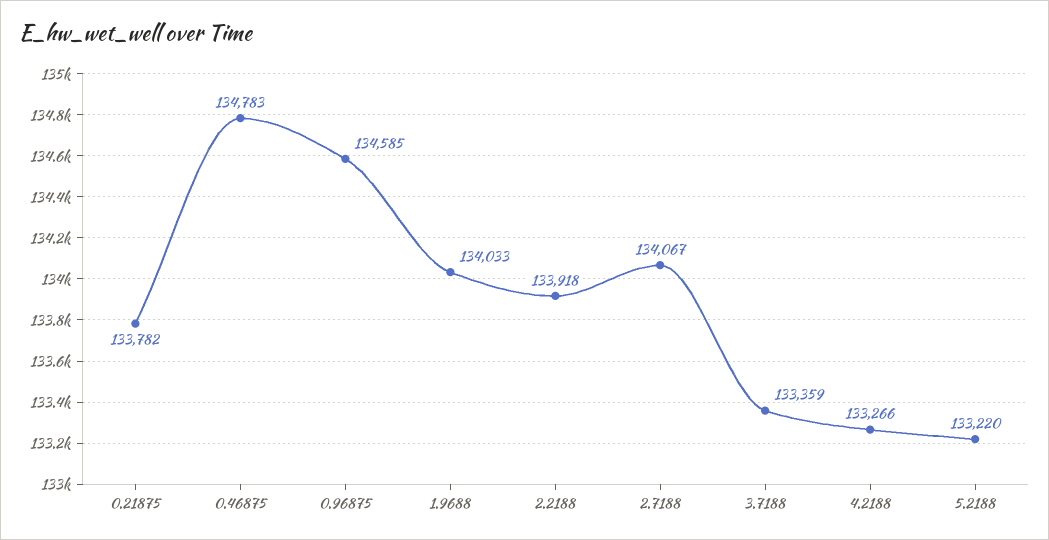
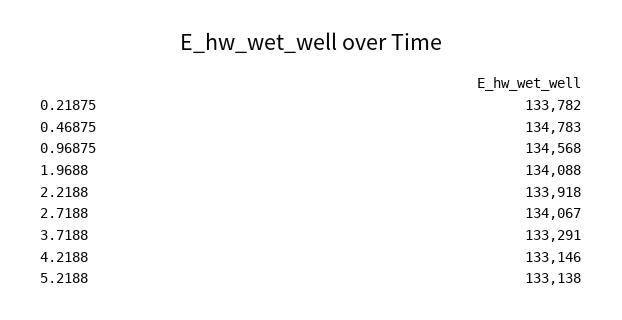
0.96875: 134585 -> 134568
1.9688: 134033 -> 134088
3.7188: 133359 -> 133291
4.2188: 133266 -> 133146
5.2188: 133220 -> 133138

